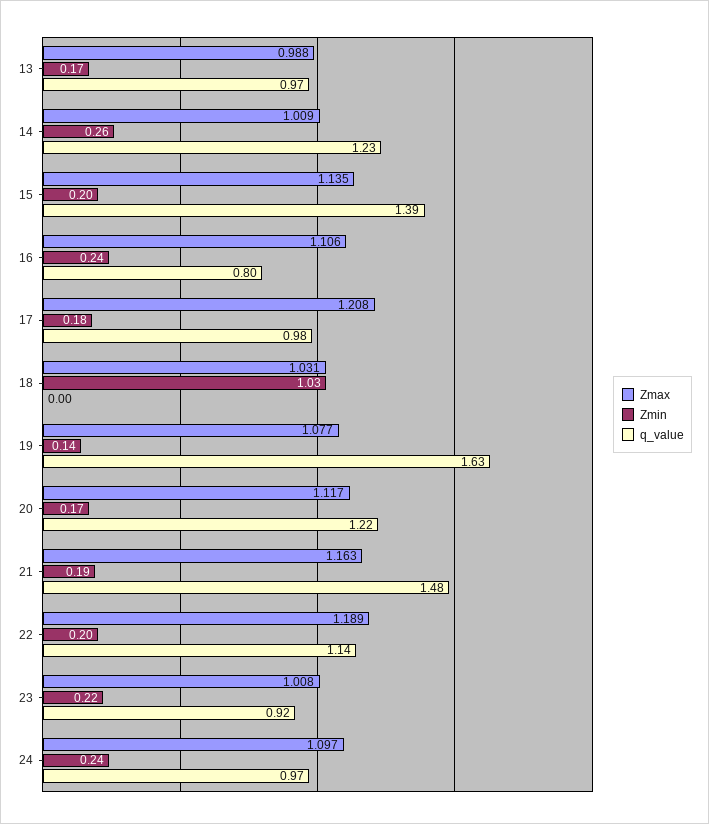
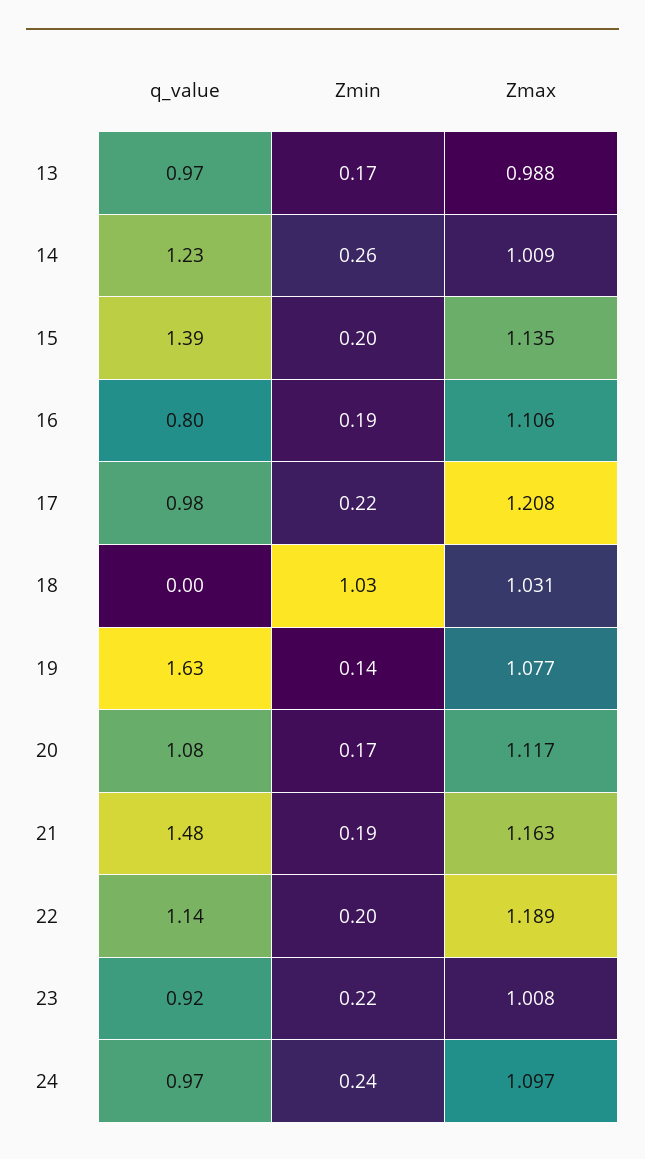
Zmin, 16: 0.24 -> 0.19
Zmin, 17: 0.18 -> 0.22
q_value, 20: 1.22 -> 1.08

